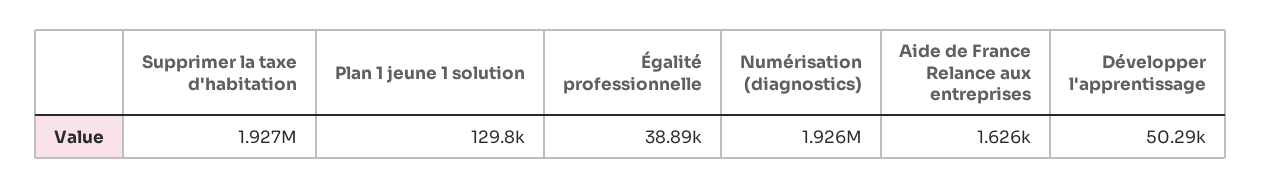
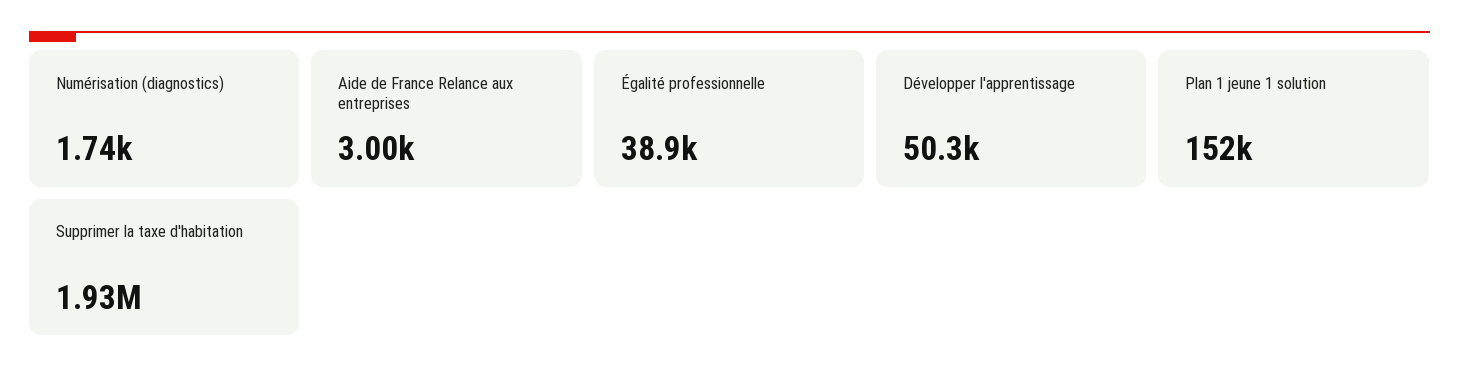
Plan 1 jeune 1 solution: 129800 -> 152000
Numérisation (diagnostics): 1926000 -> 1740
Aide de France Relance aux entreprises: 1626 -> 3000

